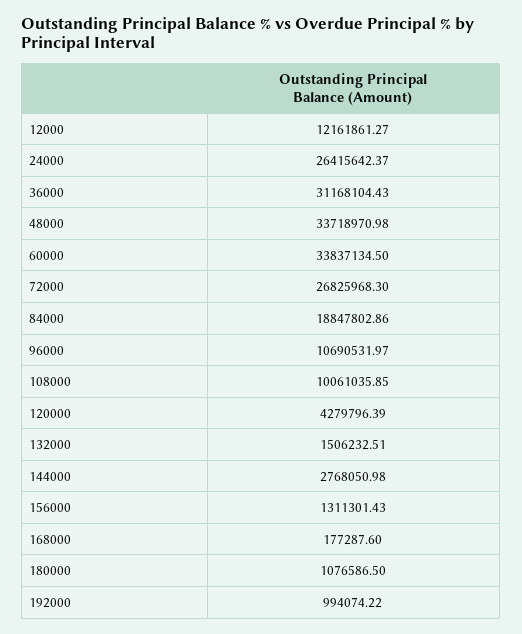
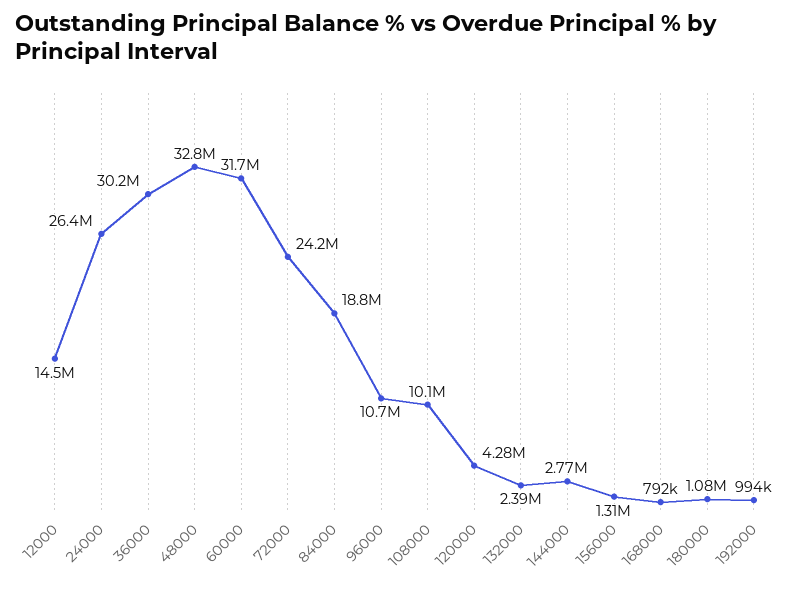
12000: 12161861.27 -> 14500000
36000: 31168104.43 -> 30200000
48000: 33718970.98 -> 32800000
60000: 33837134.5 -> 31700000
72000: 26825968.3 -> 24200000
132000: 1506232.51 -> 2390000
168000: 177287.6 -> 792000

